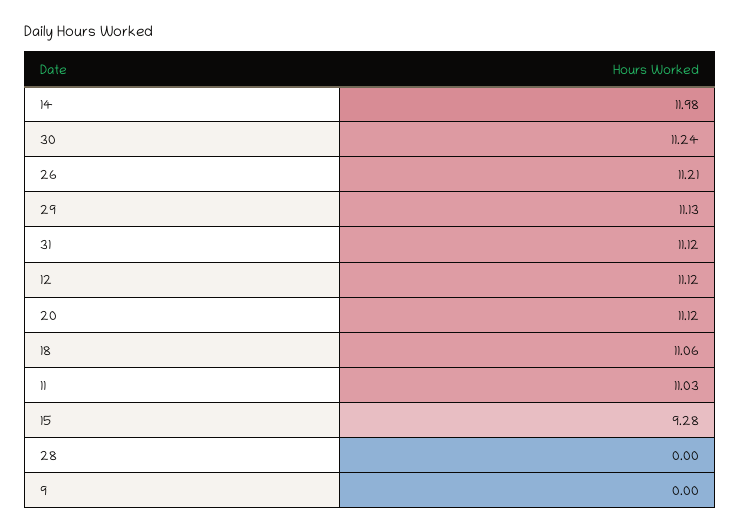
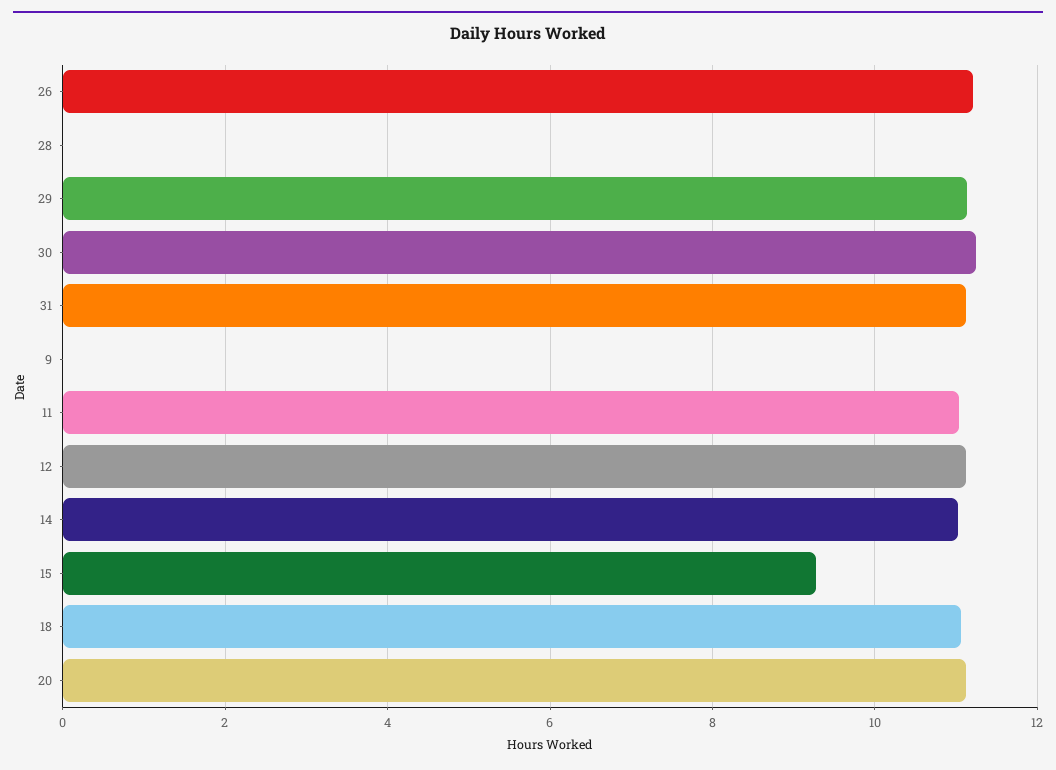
14: 11.98 -> 11

